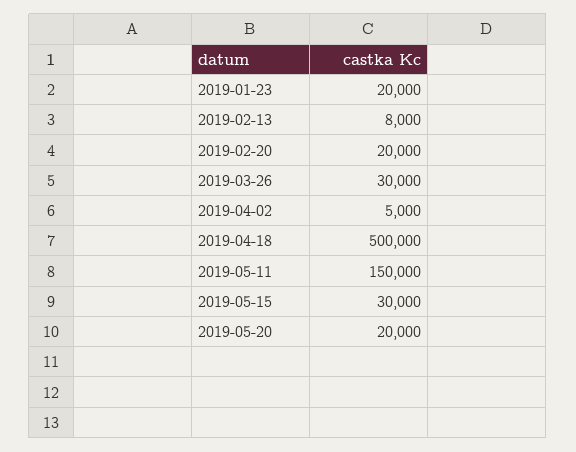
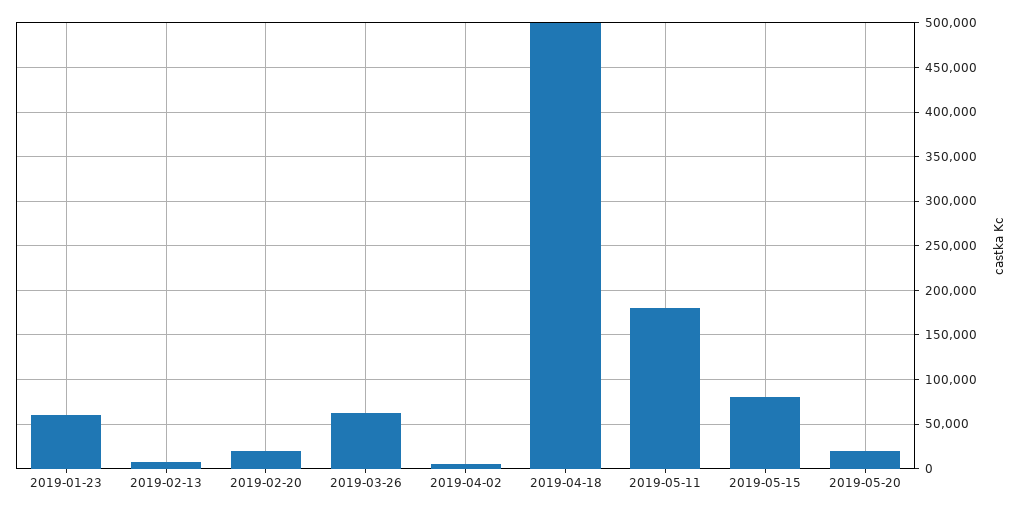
2019-01-23: 20000 -> 60000
2019-03-26: 30000 -> 60000
2019-05-11: 150000 -> 180000
2019-05-15: 30000 -> 80000

